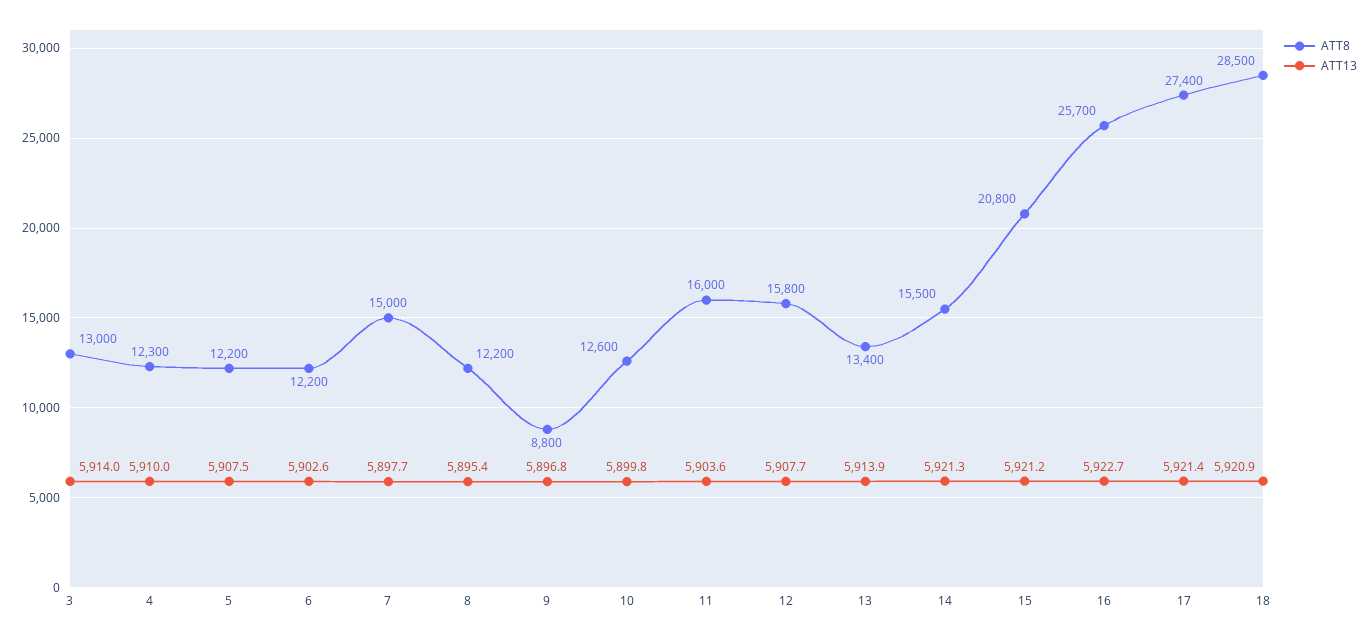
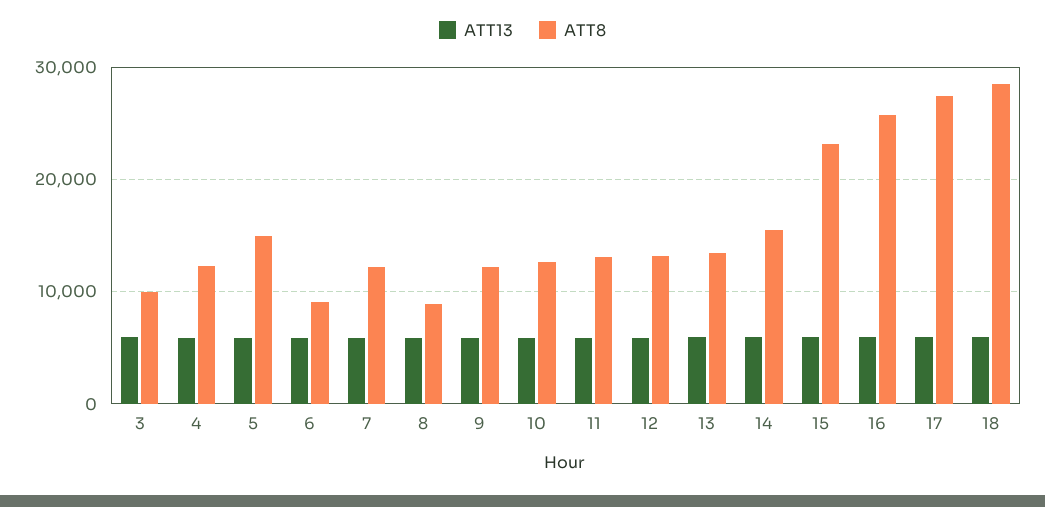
ATT8, 3: 13000 -> 10000
ATT8, 5: 12200 -> 15000
ATT8, 6: 12200 -> 9000
ATT8, 7: 15000 -> 12000
ATT8, 8: 12200 -> 9000
ATT8, 9: 8800 -> 12000
ATT8, 11: 16000 -> 13000
ATT8, 12: 15800 -> 13000
ATT8, 15: 20800 -> 23000

